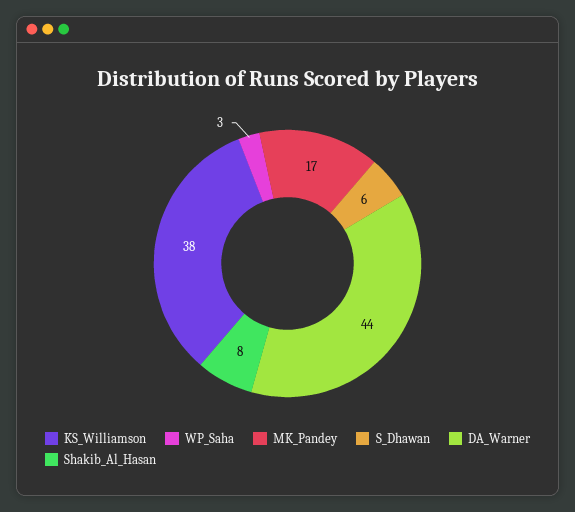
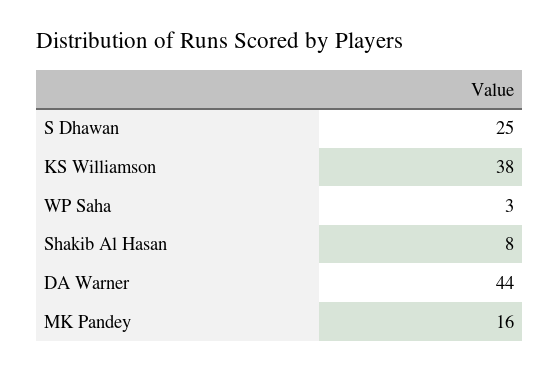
MK_Pandey: 17 -> 16
S_Dhawan: 6 -> 25

